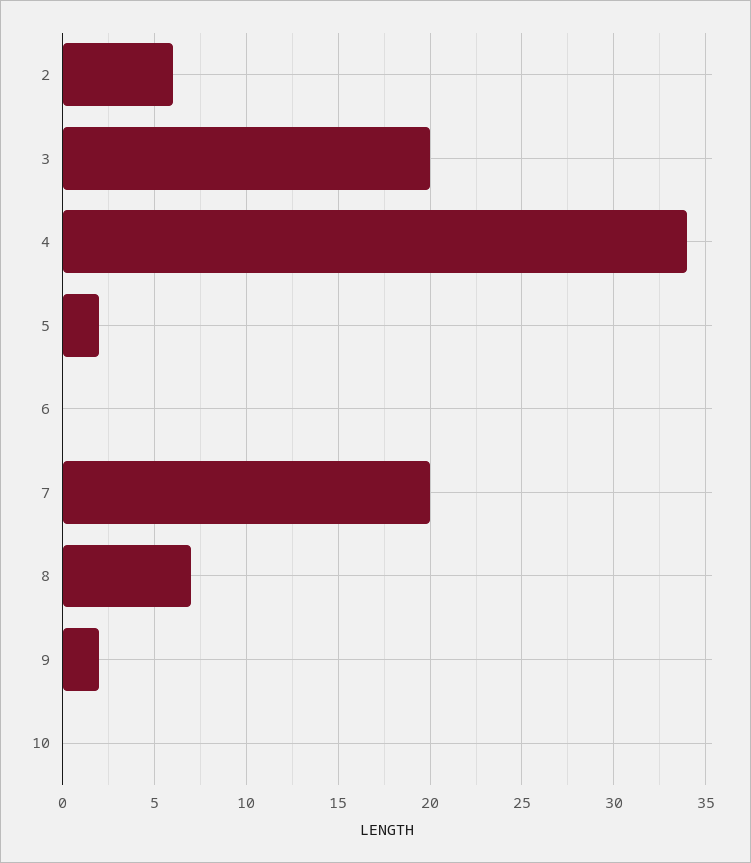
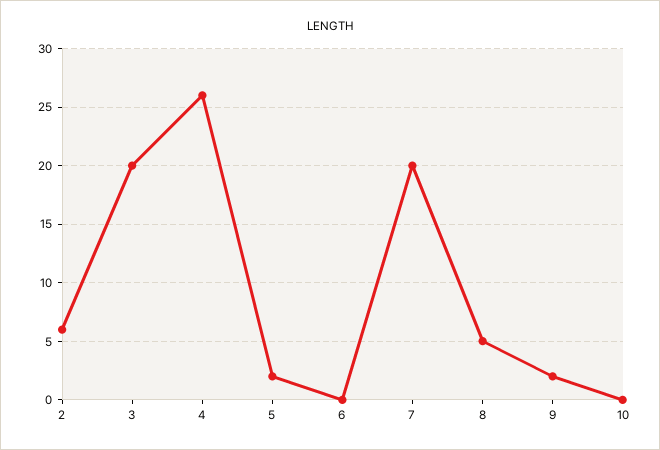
4: 34 -> 26
8: 7 -> 5

